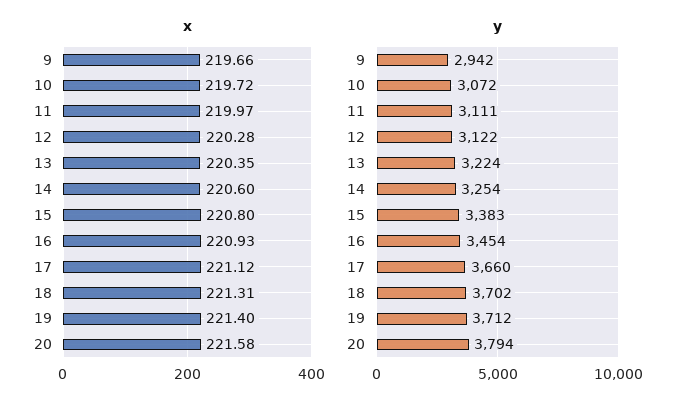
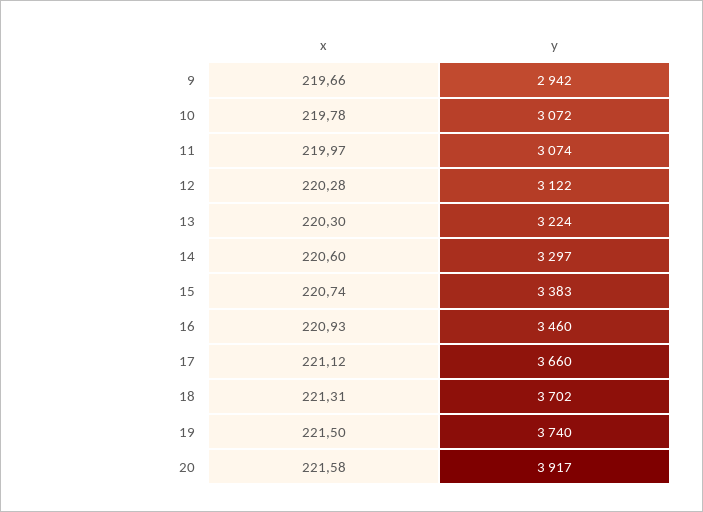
x, 10: 219.72 -> 219.78
x, 13: 220.35 -> 220.3
x, 15: 220.8 -> 220.74
x, 19: 221.4 -> 221.5
y, 11: 3111 -> 3074
y, 14: 3254 -> 3297
y, 16: 3454 -> 3460
y, 19: 3712 -> 3740
y, 20: 3794 -> 3917

